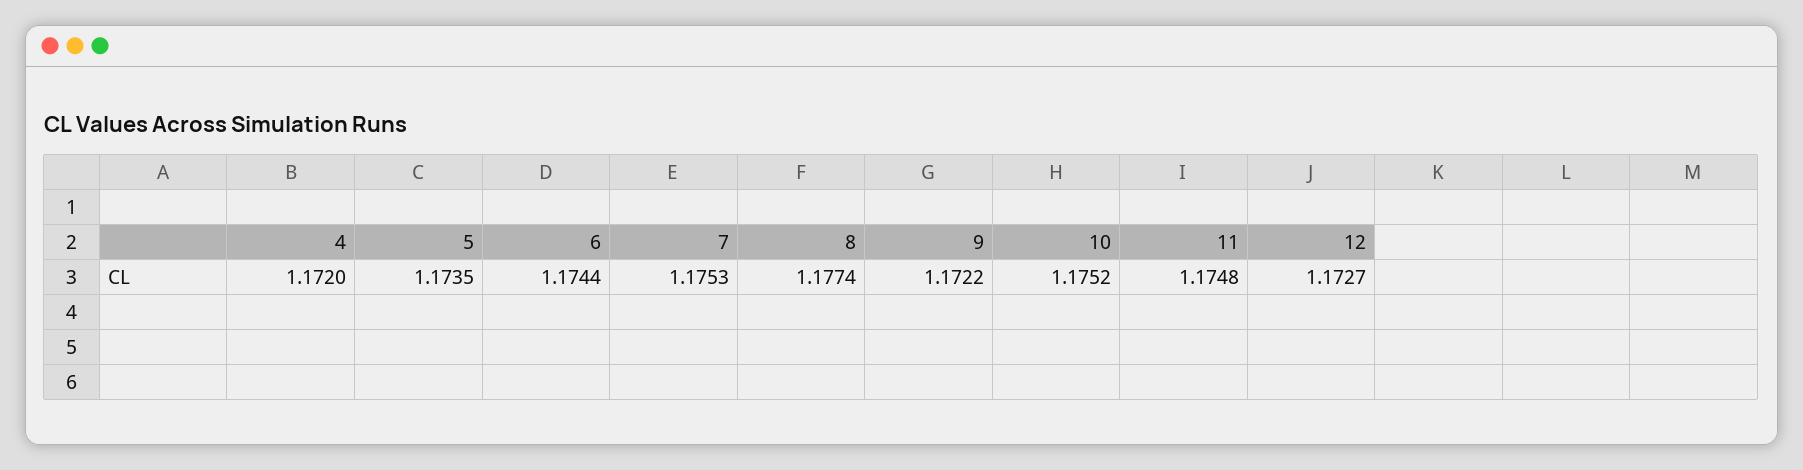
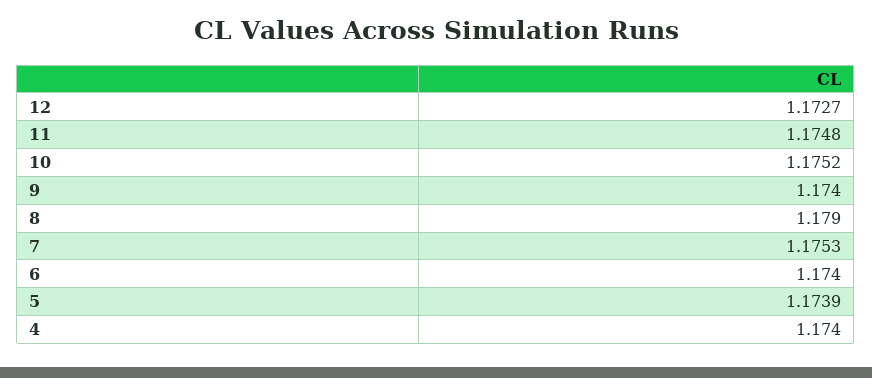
4: 1.172 -> 1.174
5: 1.1735 -> 1.1739
6: 1.1744 -> 1.174
8: 1.1774 -> 1.179
9: 1.1722 -> 1.174

